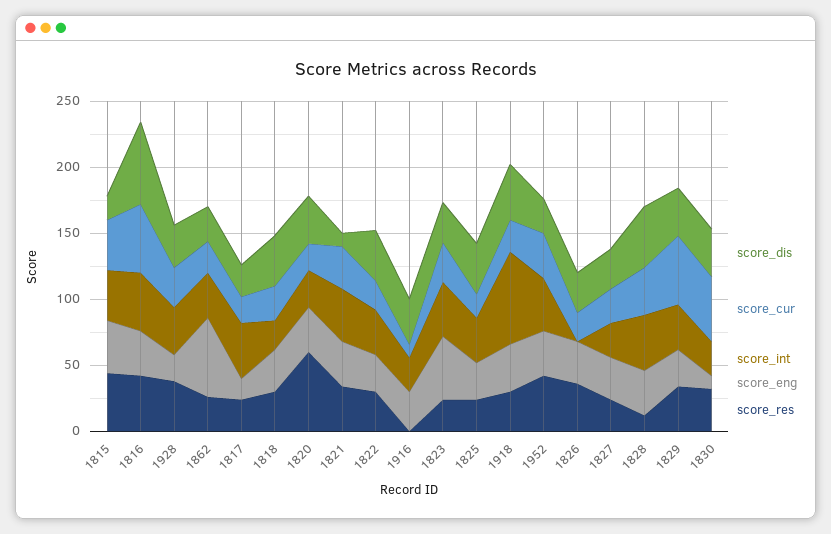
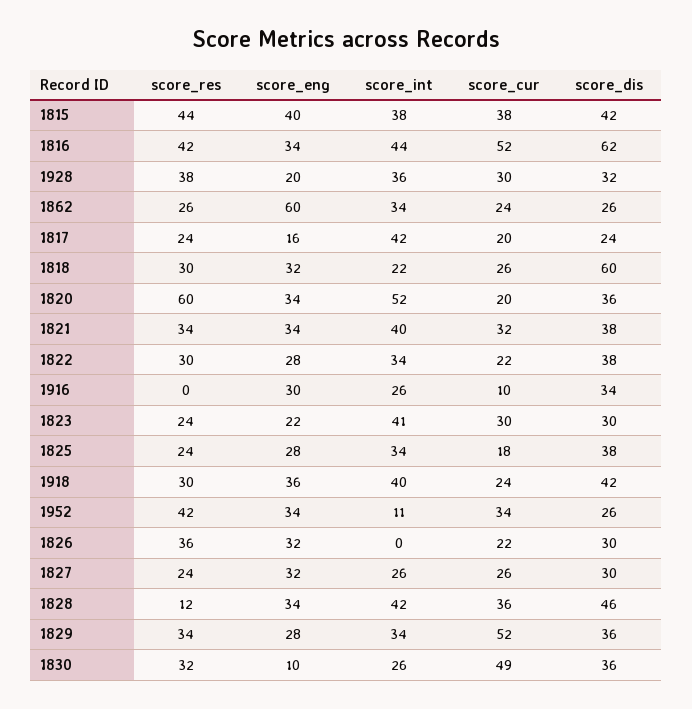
score_dis, 1815: 20 -> 42
score_dis, 1818: 40 -> 60
score_int, 1820: 30 -> 52
score_dis, 1821: 10 -> 38
score_eng, 1823: 50 -> 22
score_int, 1918: 70 -> 40
score_int, 1952: 40 -> 11

